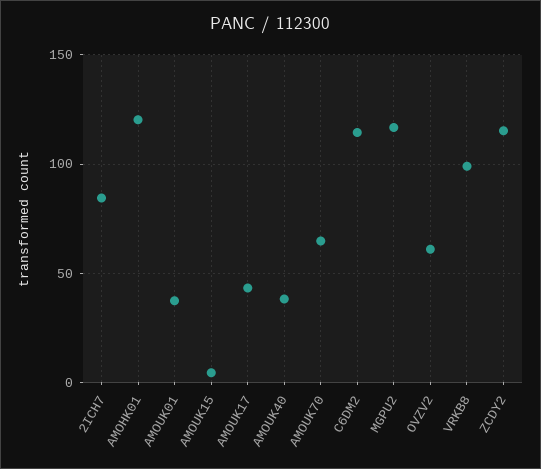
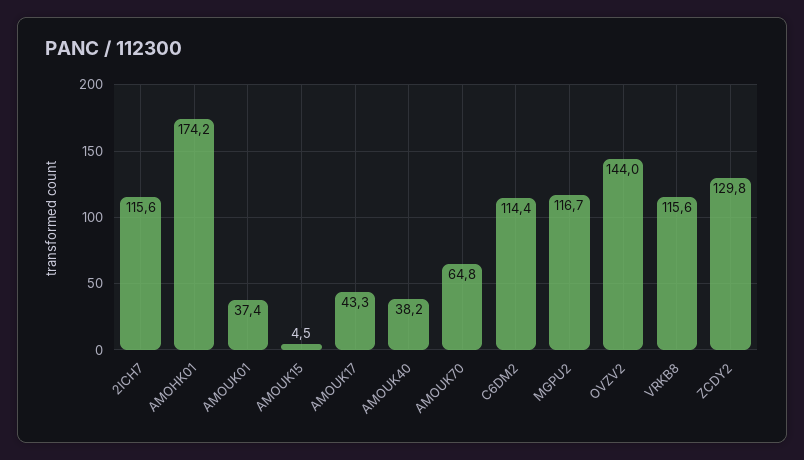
2ICH7: 85 -> 115.6
AMOHK01: 120 -> 174.2
OVZV2: 60 -> 144
VRKB8: 100 -> 115.6
ZCDY2: 115 -> 129.8

